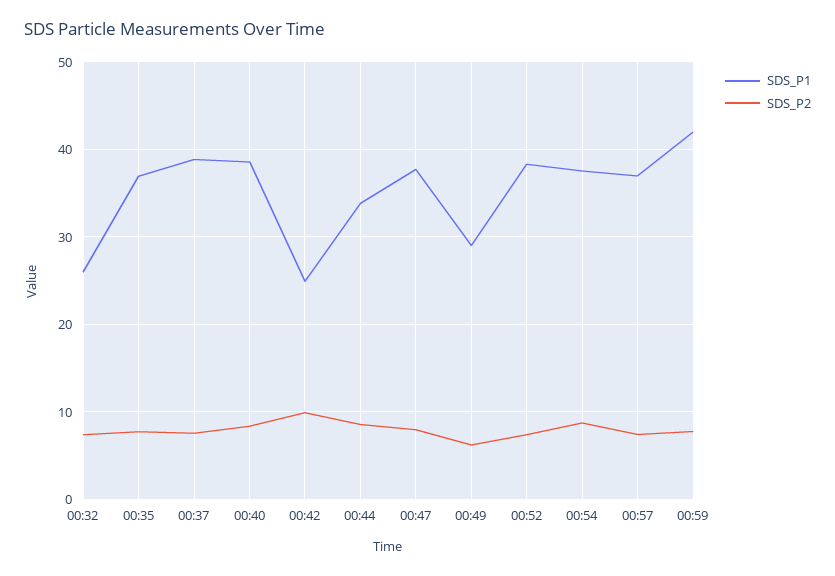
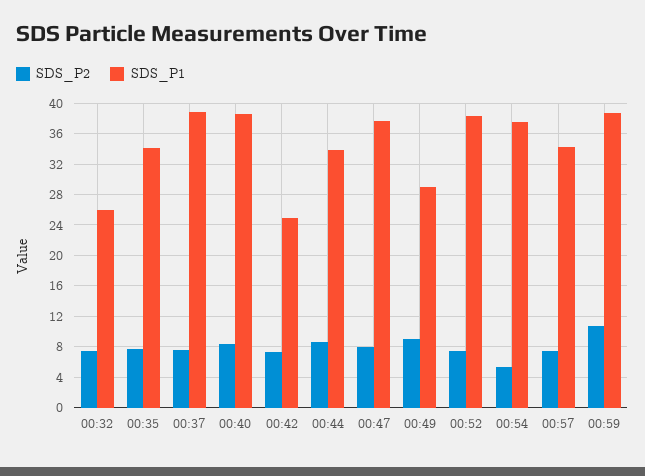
SDS_P1, 00:35: 37 -> 34
SDS_P2, 00:42: 10 -> 7
SDS_P2, 00:49: 6 -> 9
SDS_P2, 00:54: 9 -> 5
SDS_P1, 00:57: 37 -> 34
SDS_P1, 00:59: 42 -> 39
SDS_P2, 00:59: 8 -> 11

